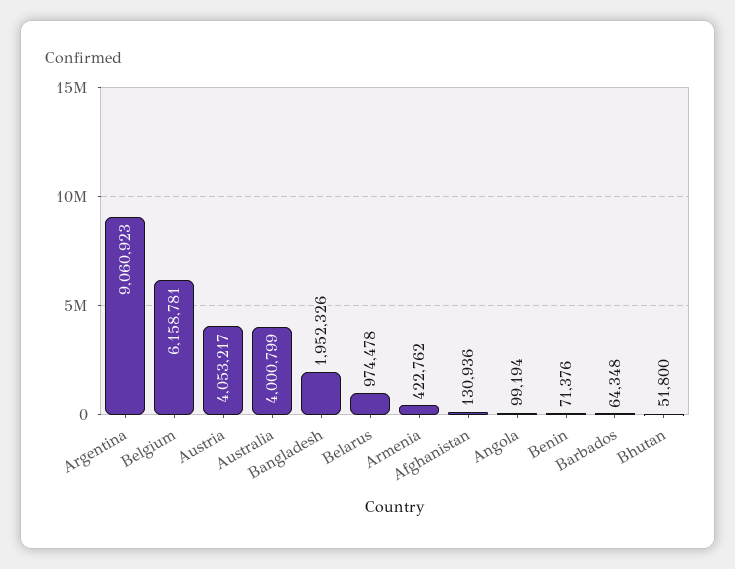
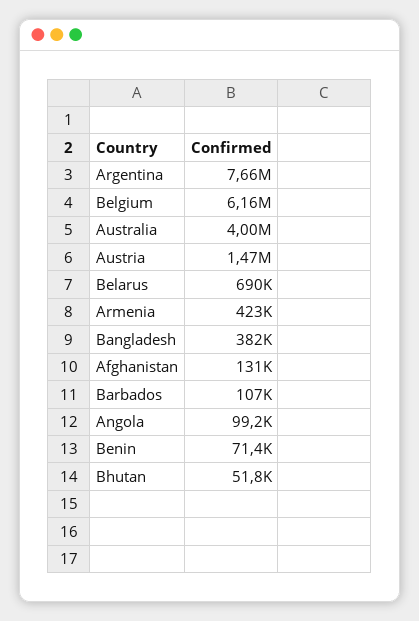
Argentina: 9060923 -> 7660000
Austria: 4053217 -> 1470000
Bangladesh: 1952326 -> 382000
Belarus: 974478 -> 690000
Barbados: 64348 -> 107000

